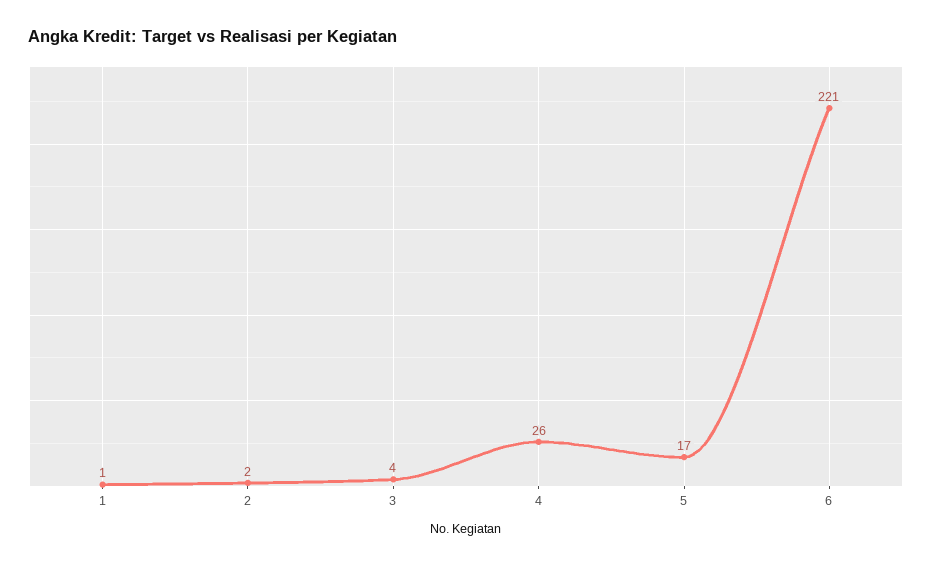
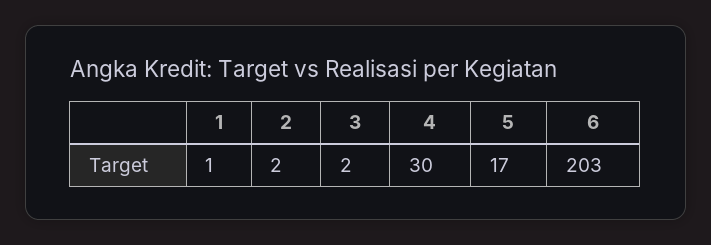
3: 4 -> 2
4: 26 -> 30
6: 221 -> 203

